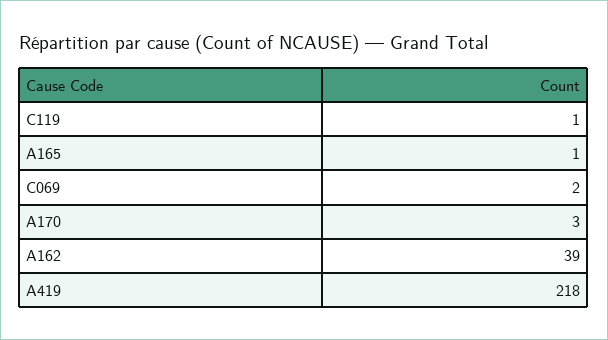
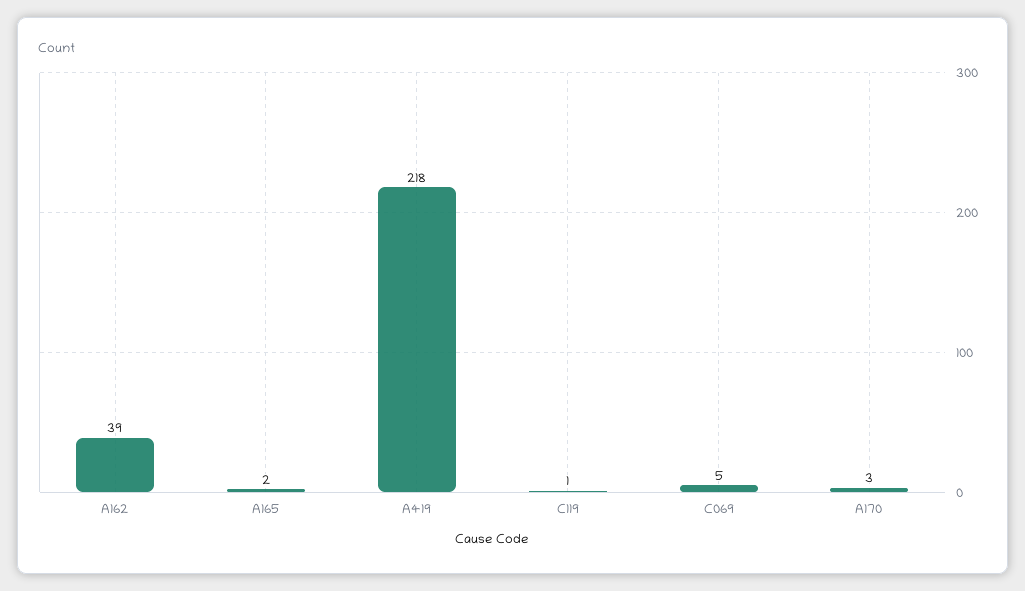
A165: 1 -> 2
C069: 2 -> 5

